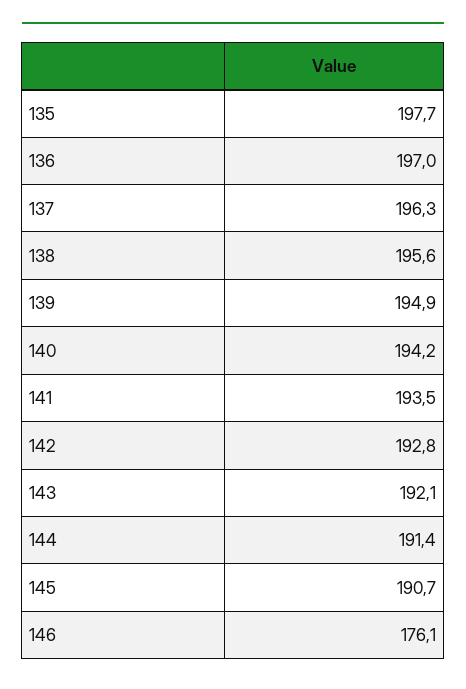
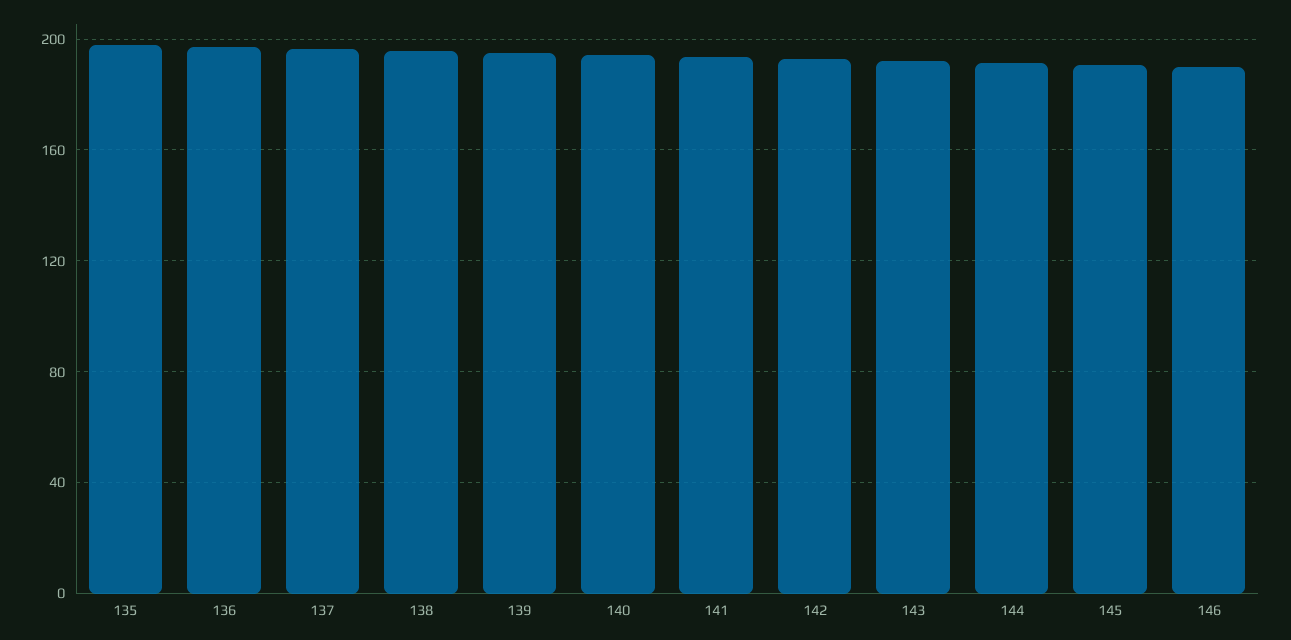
146: 176.1 -> 190

